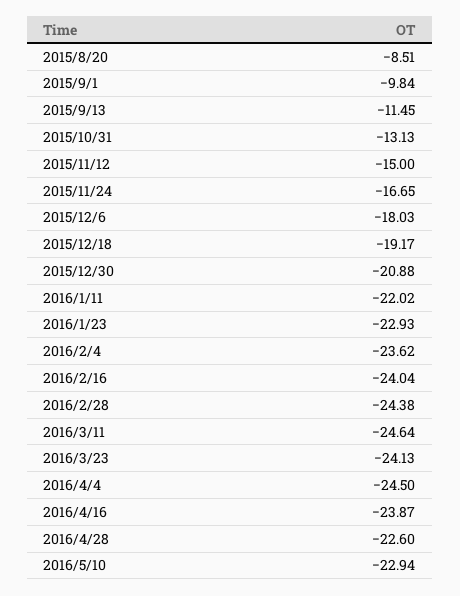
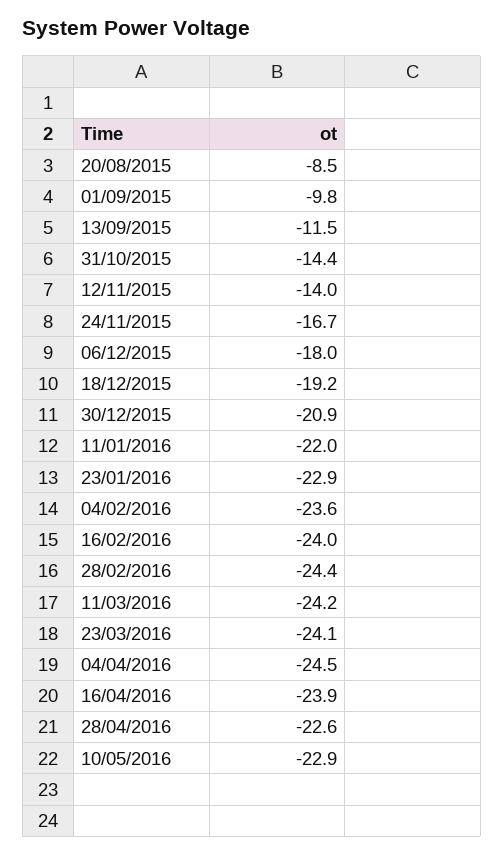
2015/10/31: -13.13 -> -14.4
2015/11/12: -15 -> -14
2016/3/11: -24.64 -> -24.2

